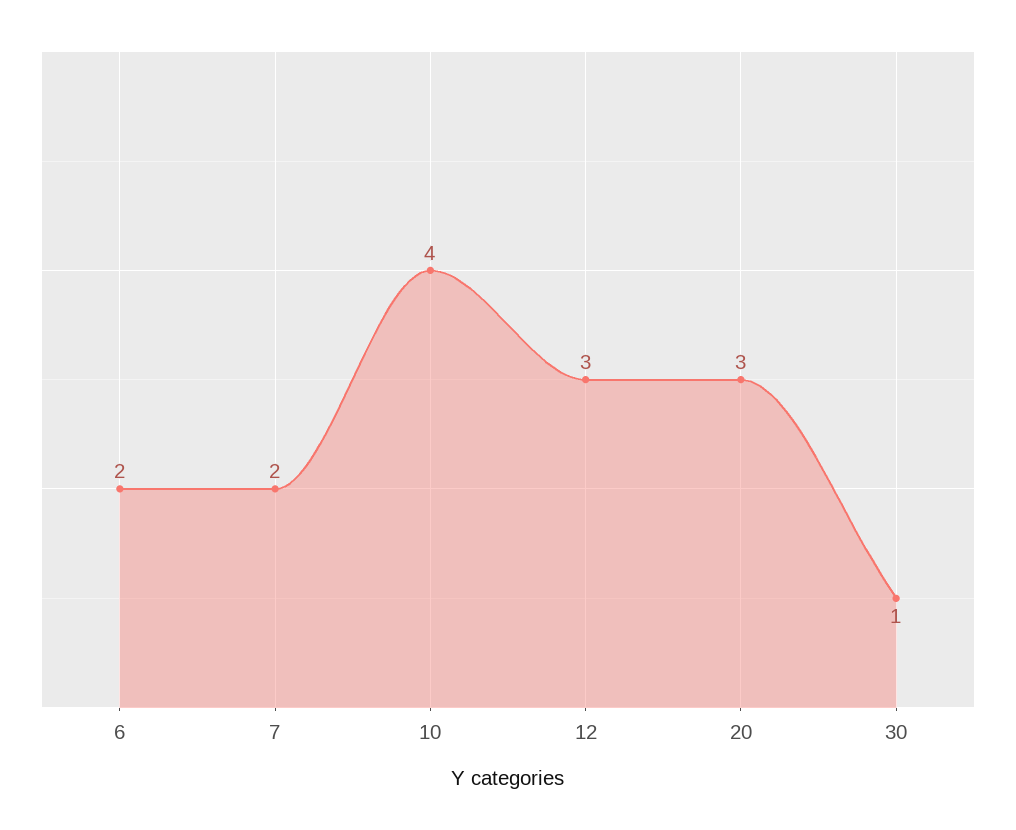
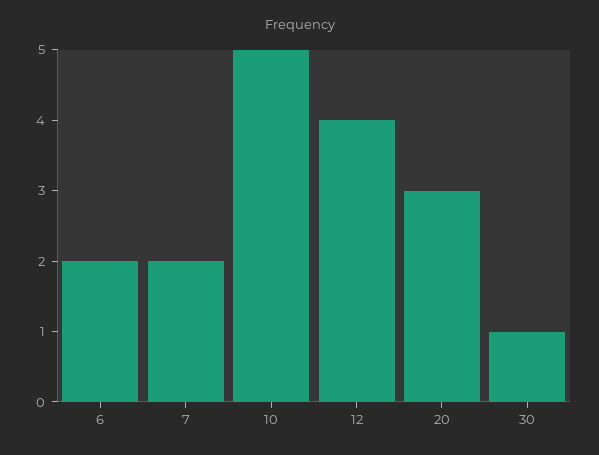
10: 4 -> 5
12: 3 -> 4

